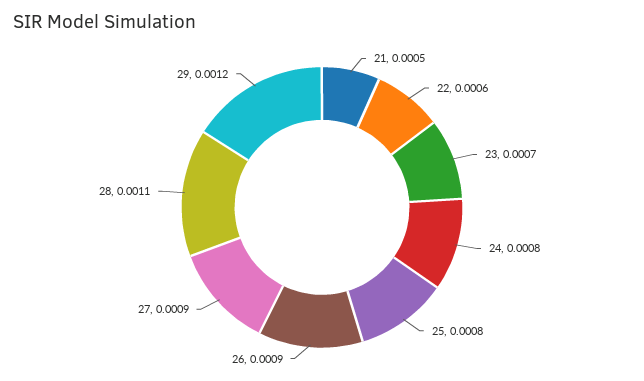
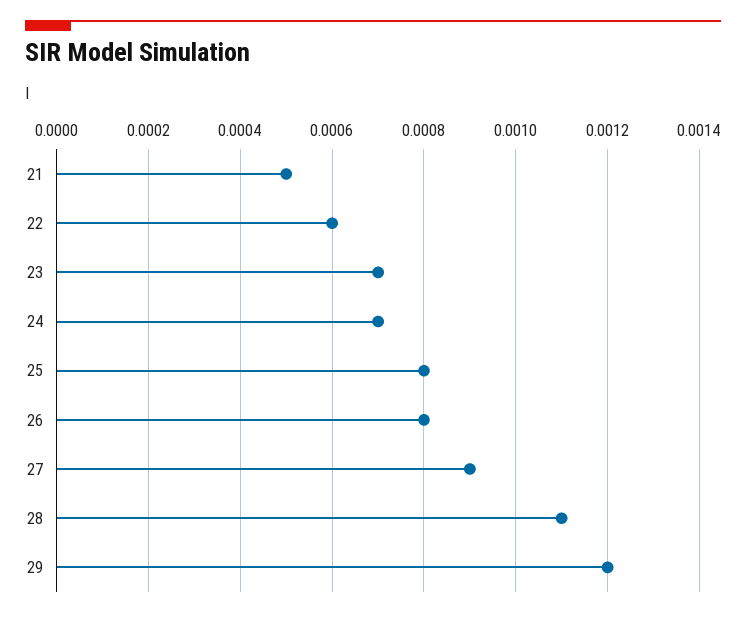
24: 0.0008 -> 0.0007
26: 0.0009 -> 0.0008

